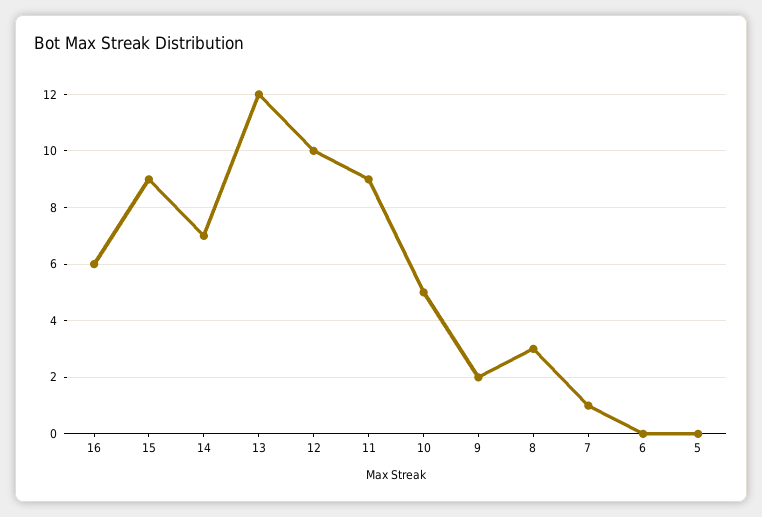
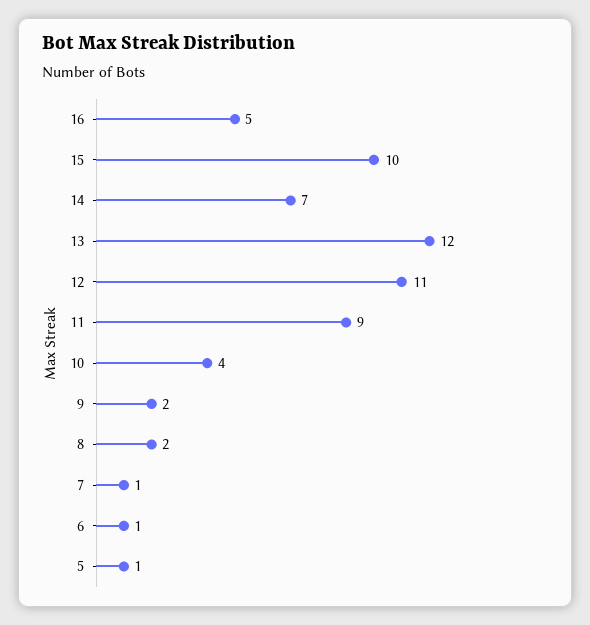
16: 6 -> 5
15: 9 -> 10
12: 10 -> 11
10: 5 -> 4
8: 3 -> 2
6: 0 -> 1
5: 0 -> 1

